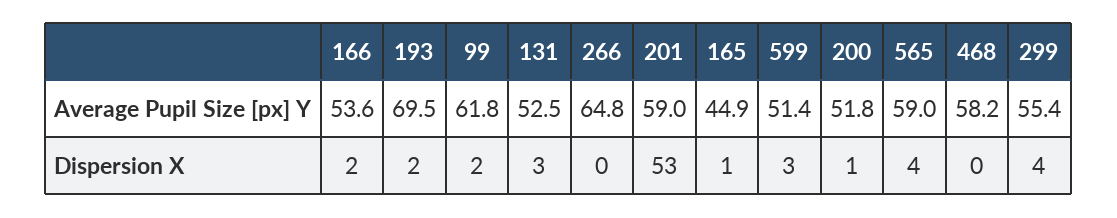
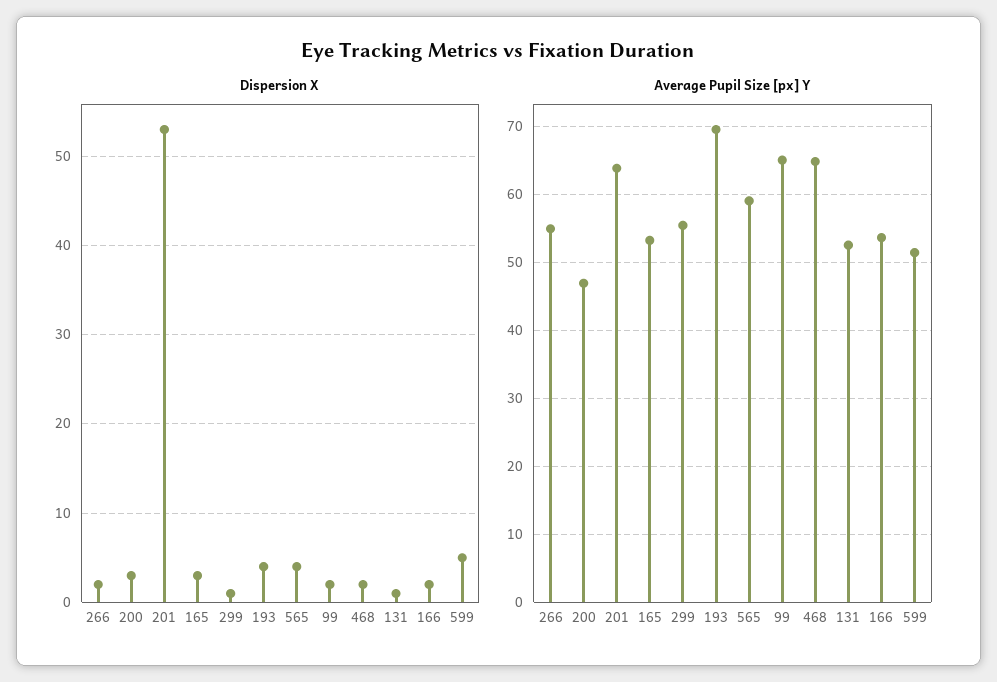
Average Pupil Size [px] Y, 99: 61.8 -> 65
Average Pupil Size [px] Y, 266: 64.8 -> 55
Average Pupil Size [px] Y, 201: 59 -> 64
Average Pupil Size [px] Y, 165: 44.9 -> 53
Average Pupil Size [px] Y, 200: 51.8 -> 47
Average Pupil Size [px] Y, 468: 58.2 -> 65
Dispersion X, 193: 2 -> 4
Dispersion X, 131: 3 -> 1
Dispersion X, 266: 0 -> 2
Dispersion X, 165: 1 -> 3
Dispersion X, 599: 3 -> 5
Dispersion X, 200: 1 -> 3
Dispersion X, 468: 0 -> 2
Dispersion X, 299: 4 -> 1

